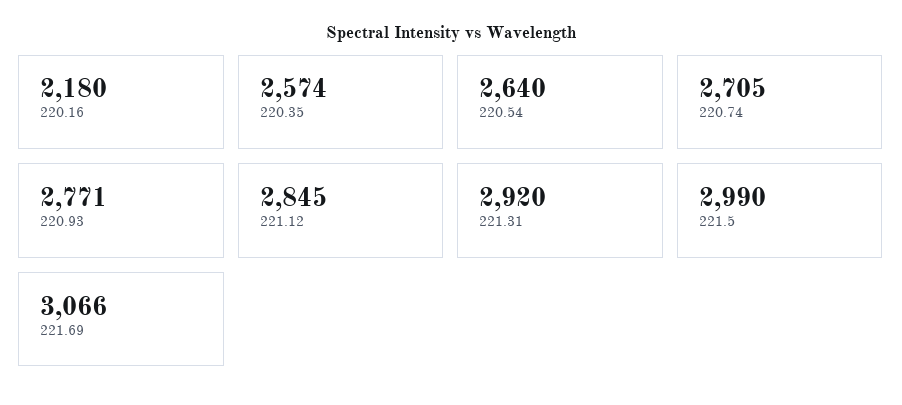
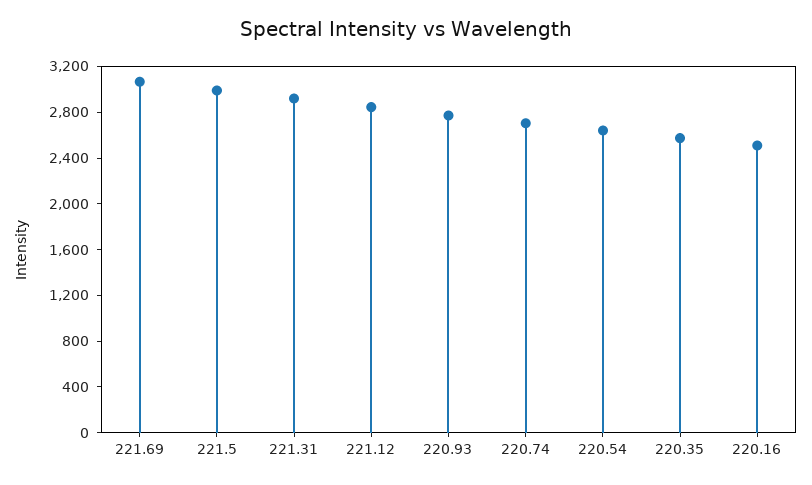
220.16: 2180 -> 2500

